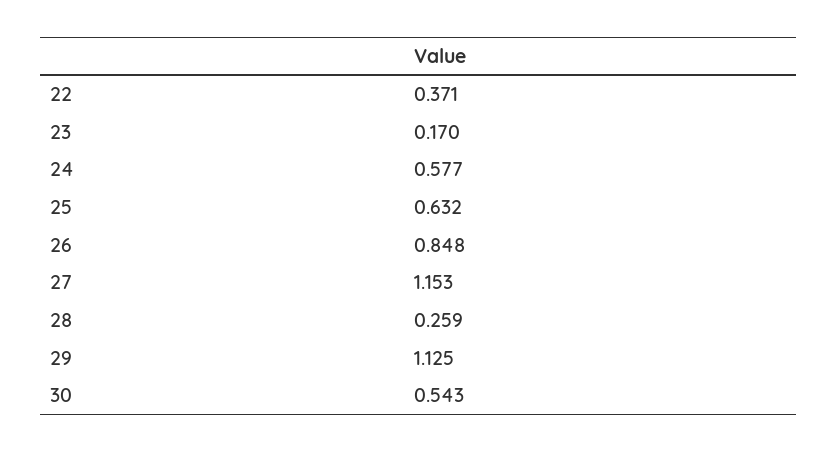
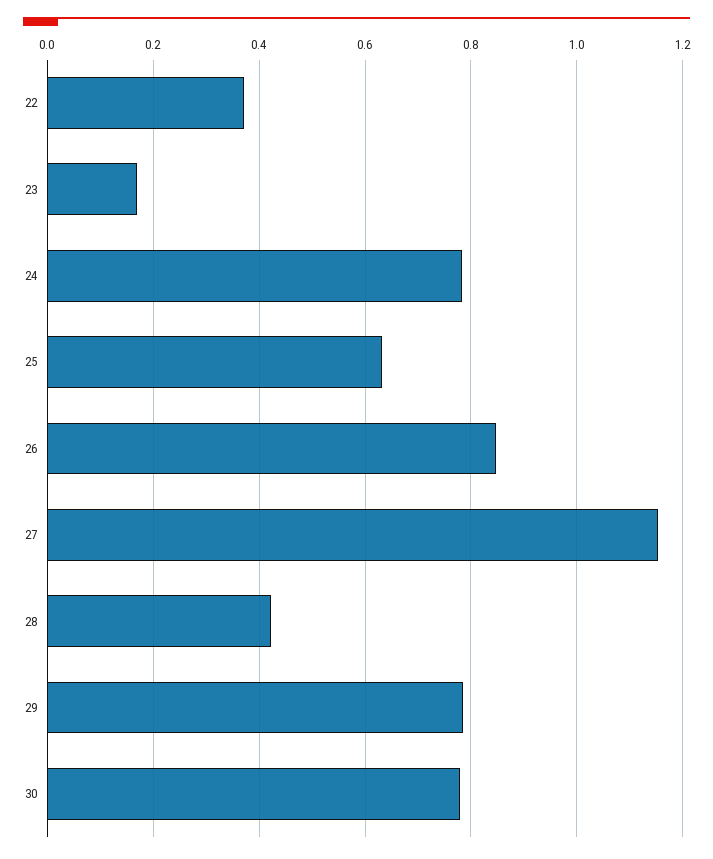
24: 0.577 -> 0.78
28: 0.259 -> 0.42
29: 1.125 -> 0.78
30: 0.543 -> 0.78

